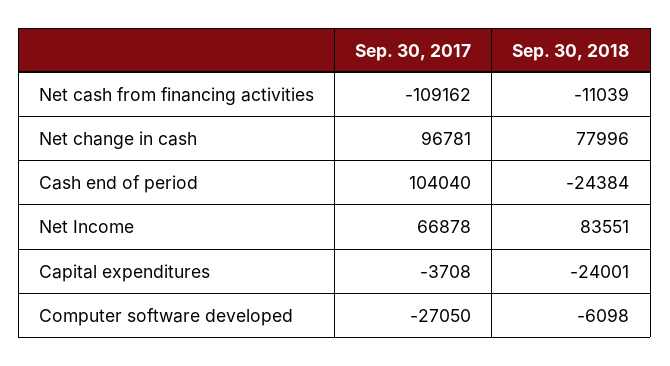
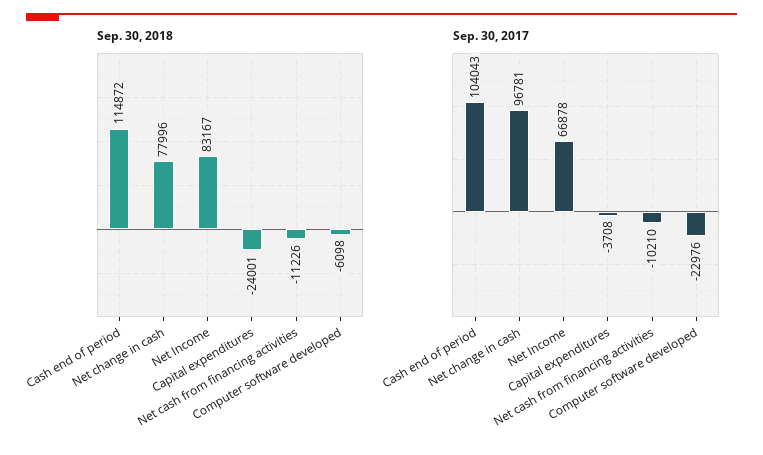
Sep. 30, 2017, Net cash from financing activities: -109162 -> -10210
Sep. 30, 2018, Net cash from financing activities: -11039 -> -11226
Sep. 30, 2017, Cash end of period: 104040 -> 104043
Sep. 30, 2018, Cash end of period: -24384 -> 114872
Sep. 30, 2018, Net Income: 83551 -> 83167
Sep. 30, 2017, Computer software developed: -27050 -> -22976

